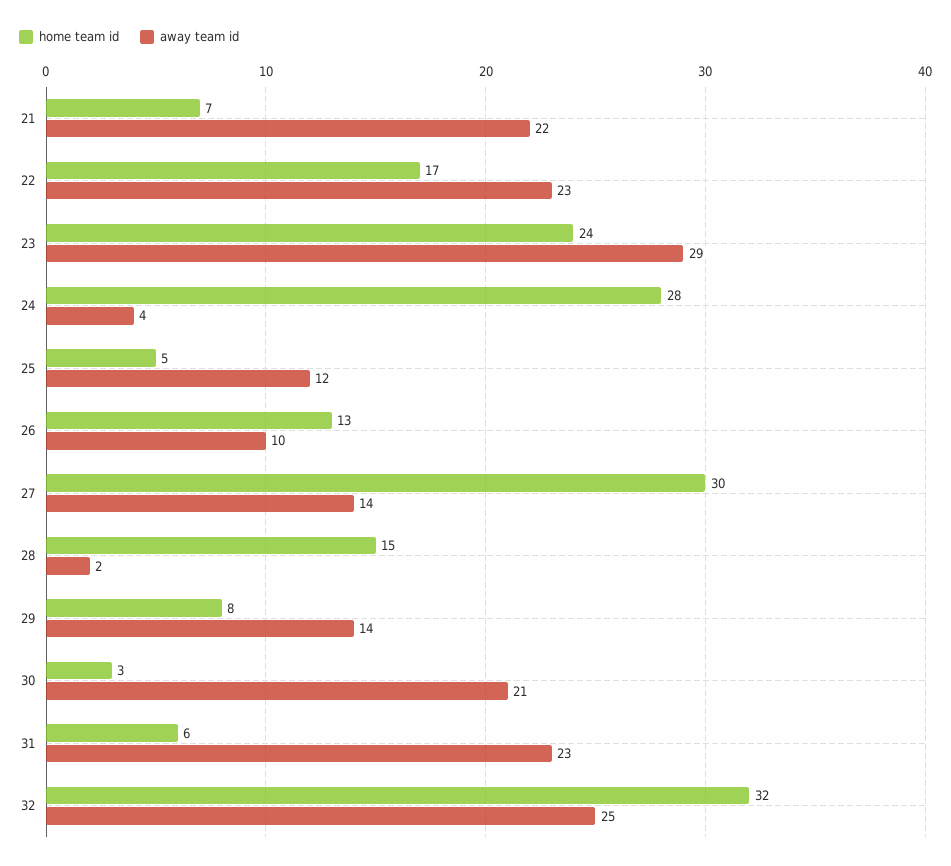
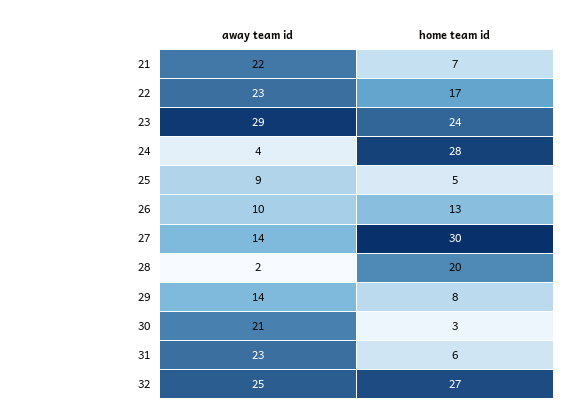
away team id, 25: 12 -> 9
home team id, 28: 15 -> 20
home team id, 32: 32 -> 27

